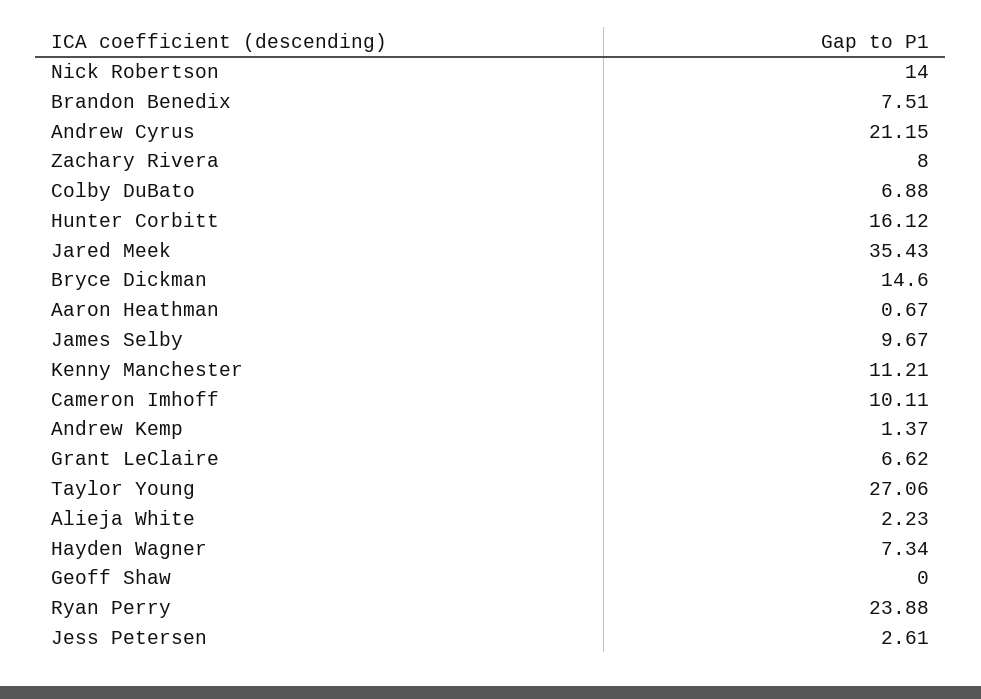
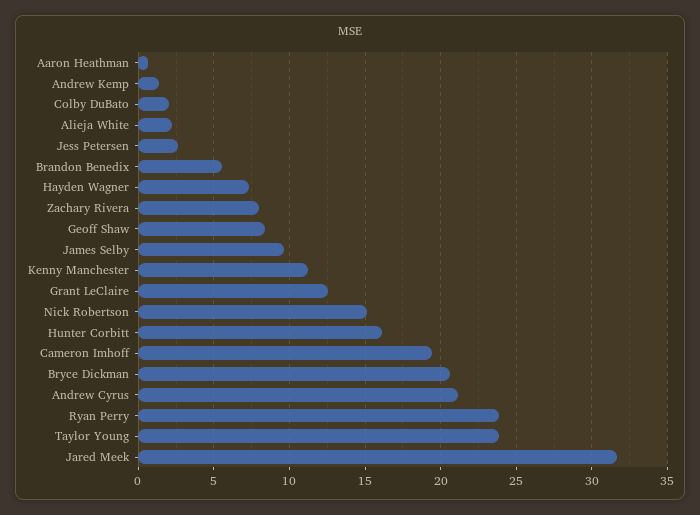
Nick Robertson: 14 -> 15
Brandon Benedix: 7.51 -> 5.5
Colby DuBato: 6.88 -> 2
Jared Meek: 35.43 -> 31.5
Bryce Dickman: 14.6 -> 20.5
Cameron Imhoff: 10.11 -> 19.5
Grant LeClaire: 6.62 -> 12.5
Taylor Young: 27.06 -> 24
Geoff Shaw: 0 -> 8.5

